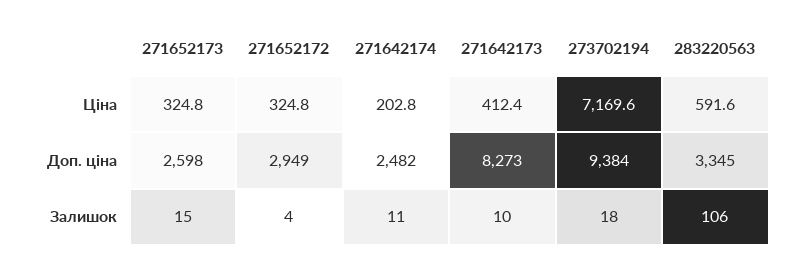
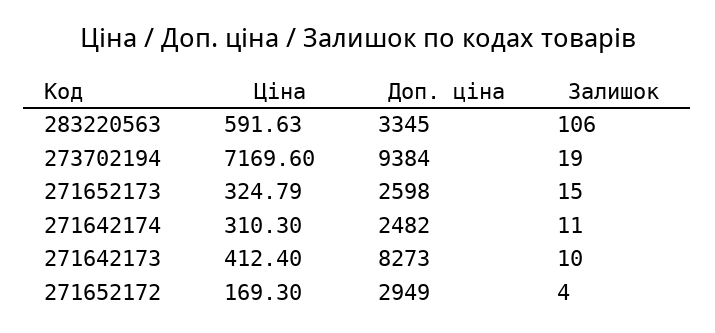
271652172, Ціна: 324.8 -> 169.3
271642174, Ціна: 202.8 -> 310.3
273702194, Залишок: 18 -> 19

